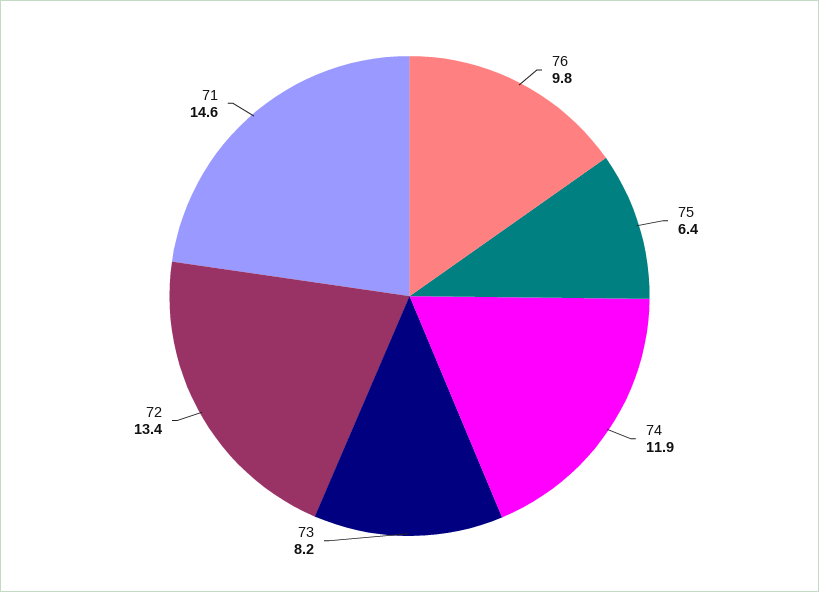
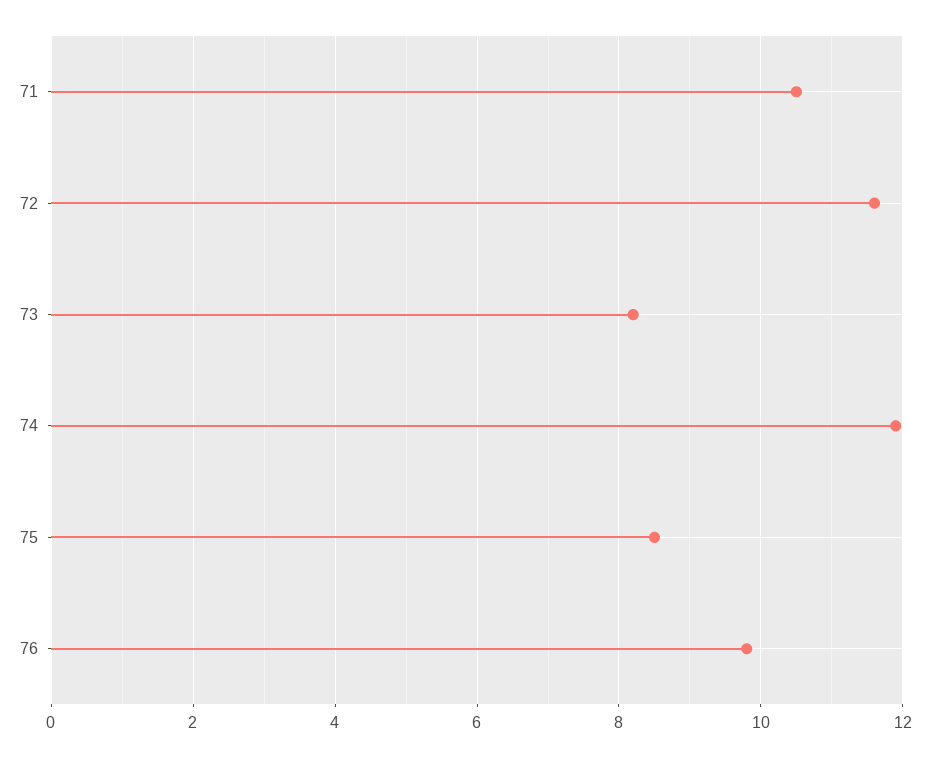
75: 6.4 -> 8.5
72: 13.4 -> 11.5
71: 14.6 -> 10.5

